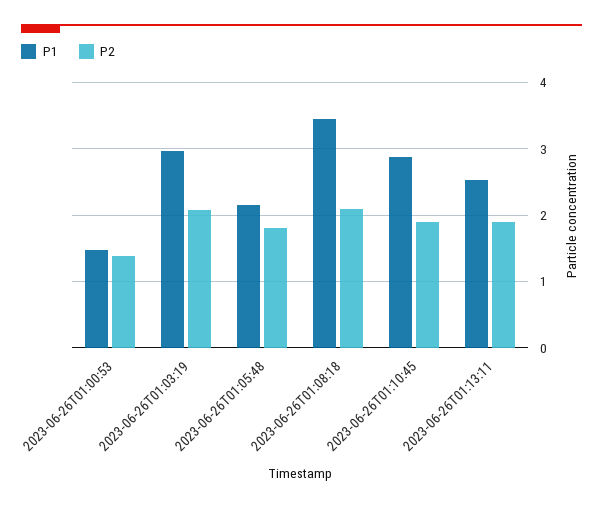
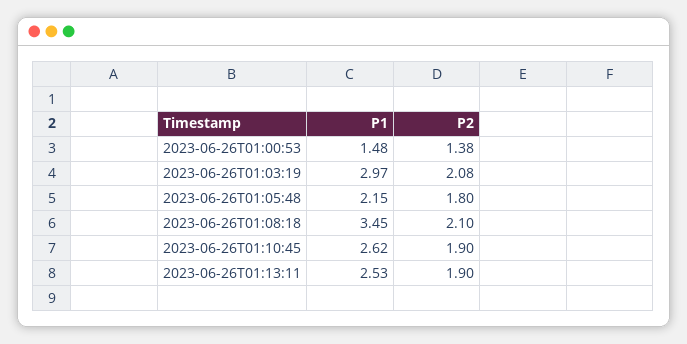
P1, 2023-06-26T01:10:45: 2.9 -> 2.62

